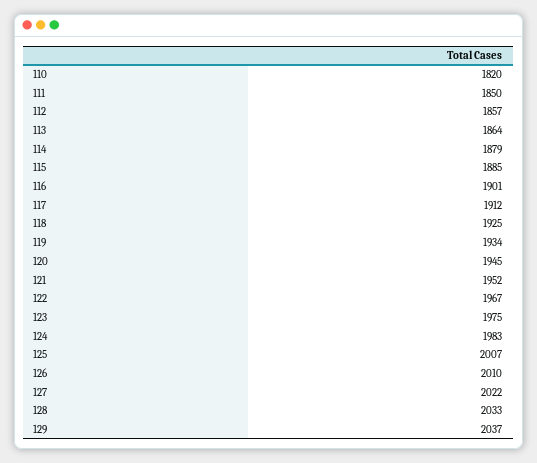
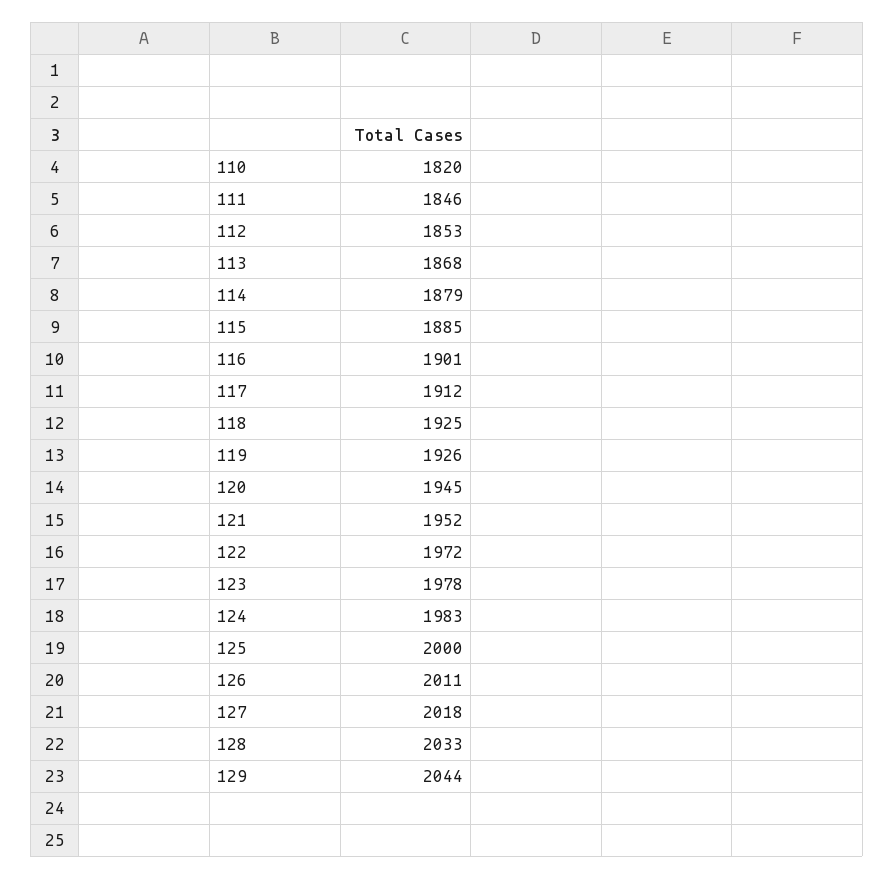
111: 1850 -> 1846
112: 1857 -> 1853
113: 1864 -> 1868
119: 1934 -> 1926
122: 1967 -> 1972
123: 1975 -> 1978
125: 2007 -> 2000
126: 2010 -> 2011
127: 2022 -> 2018
129: 2037 -> 2044

